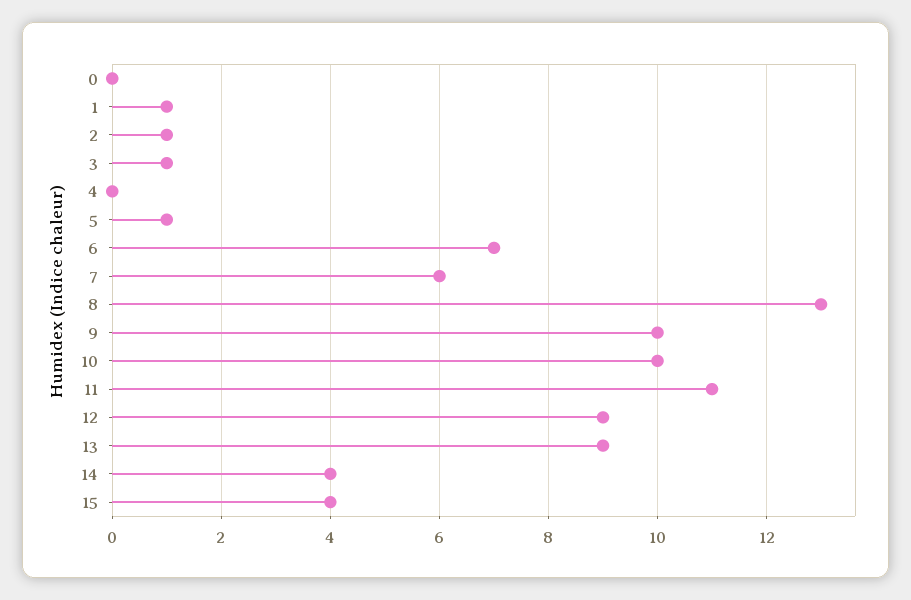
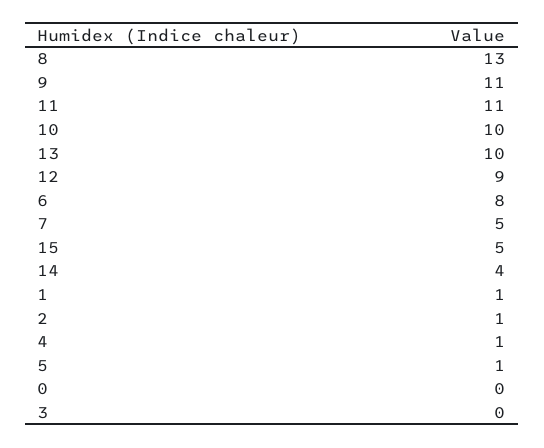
3: 1 -> 0
4: 0 -> 1
6: 7 -> 8
7: 6 -> 5
9: 10 -> 11
13: 9 -> 10
15: 4 -> 5

